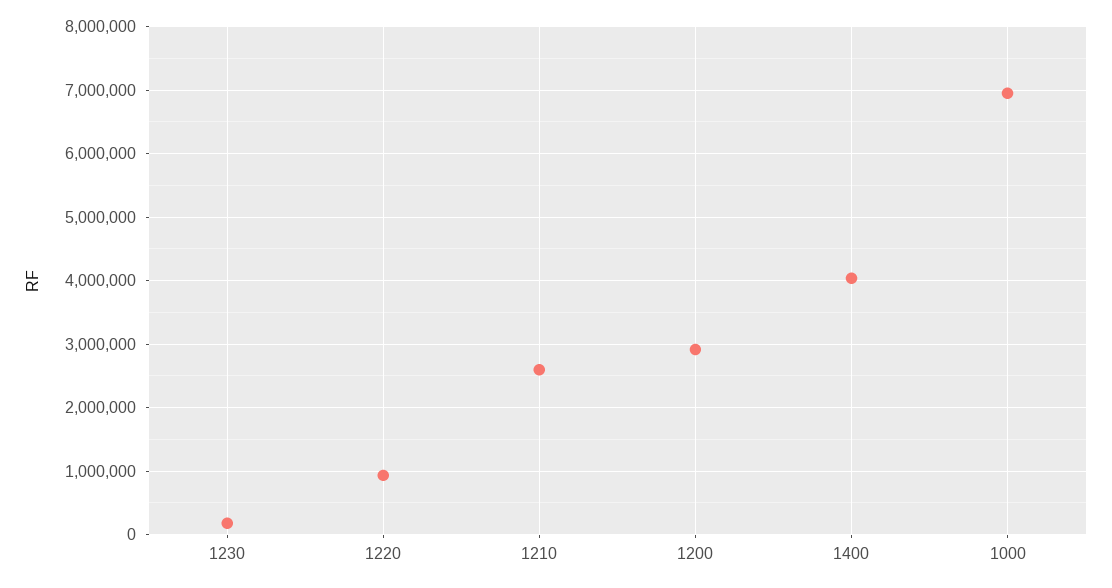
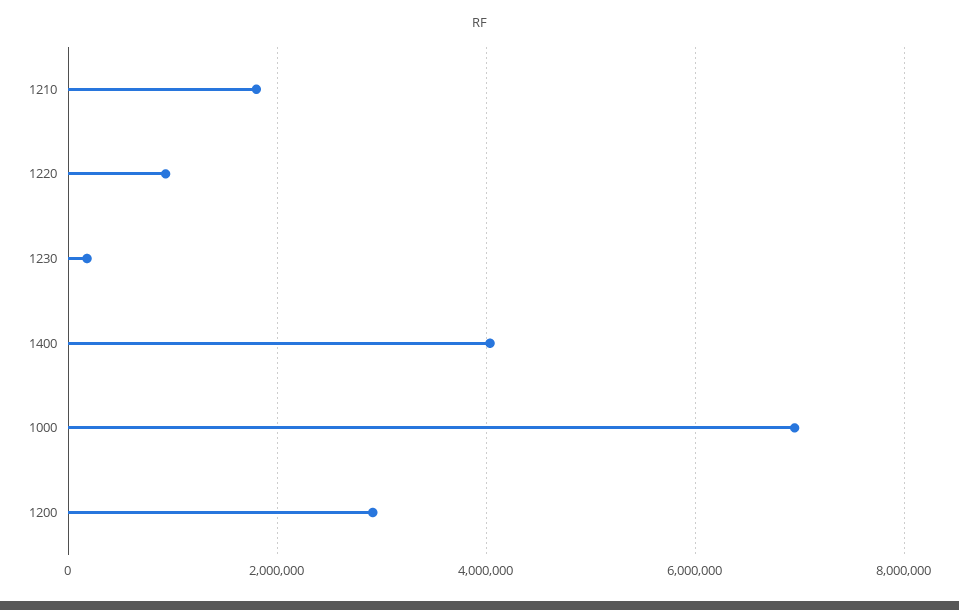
1210: 2600000 -> 1800000

